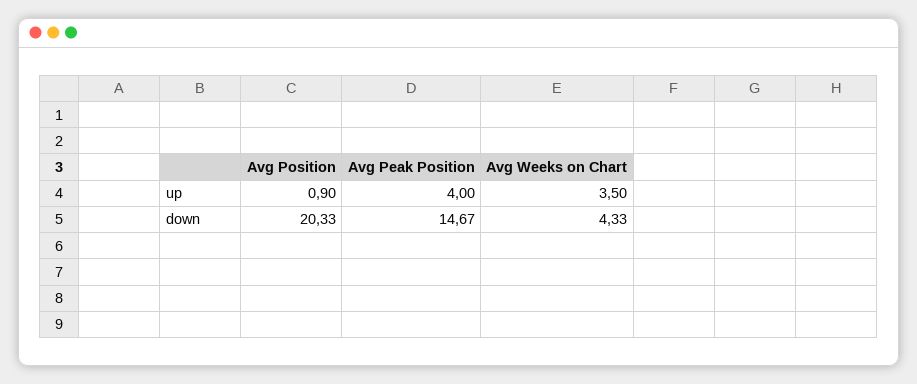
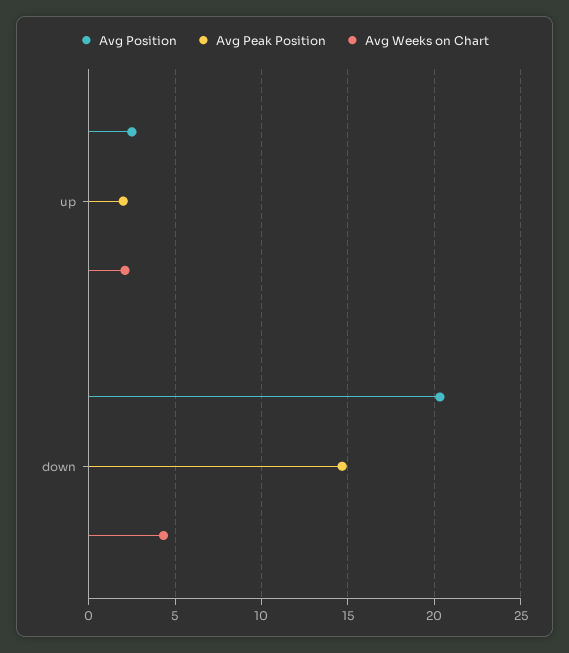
Avg Position, up: 0.9 -> 2.5
Avg Peak Position, up: 4 -> 2
Avg Weeks on Chart, up: 3.5 -> 2

